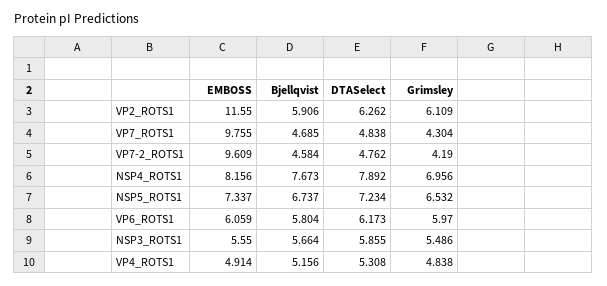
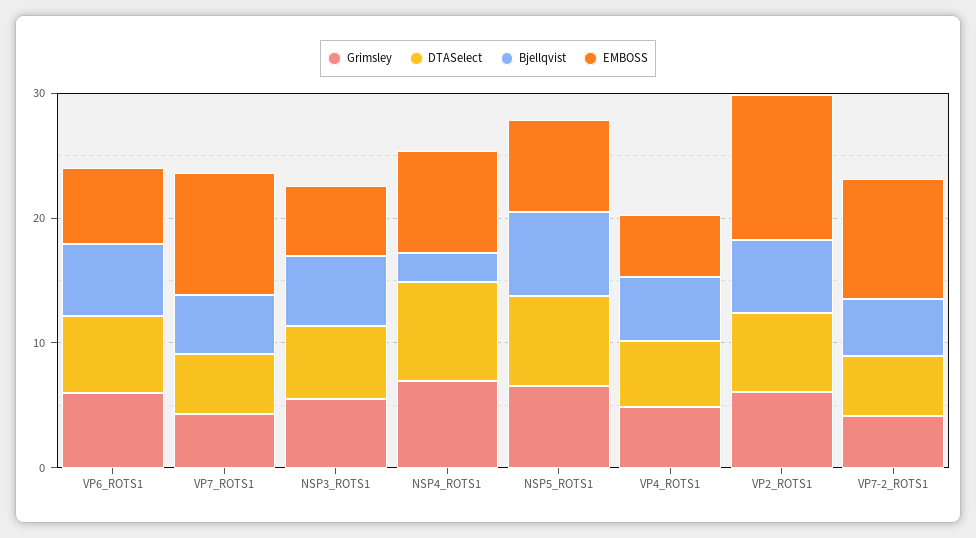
Bjellqvist, NSP4_ROTS1: 7.673 -> 2

